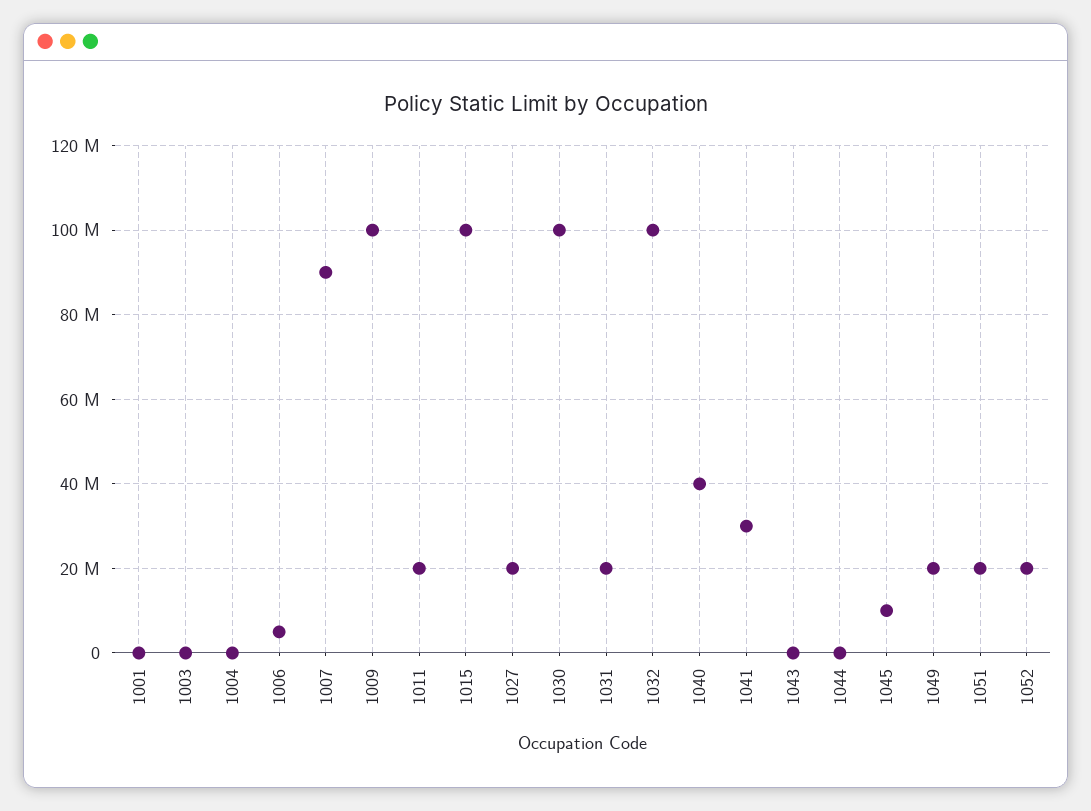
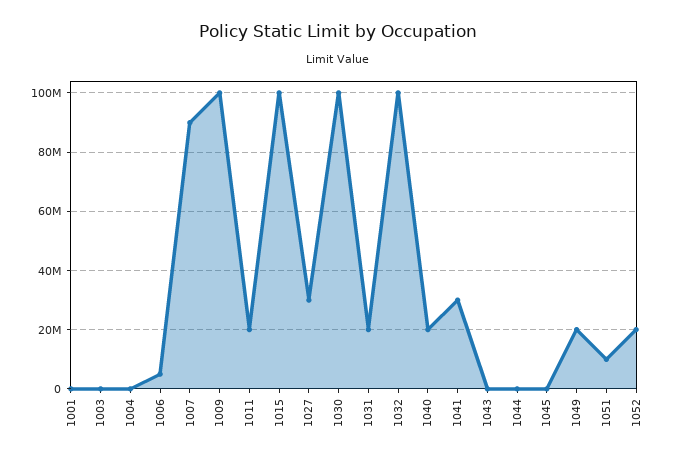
1027: 20000000 -> 30000000
1040: 40000000 -> 20000000
1045: 10000000 -> 0
1051: 20000000 -> 10000000

